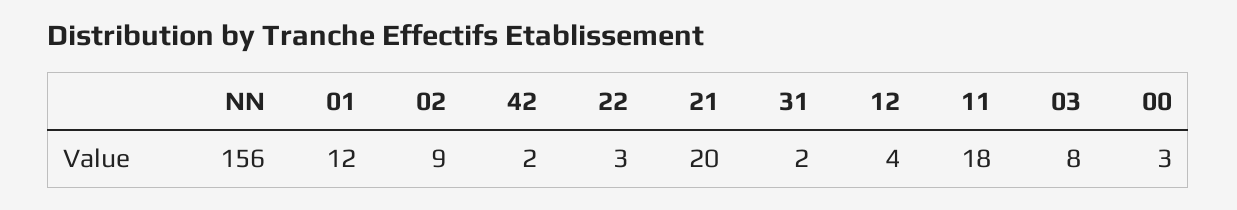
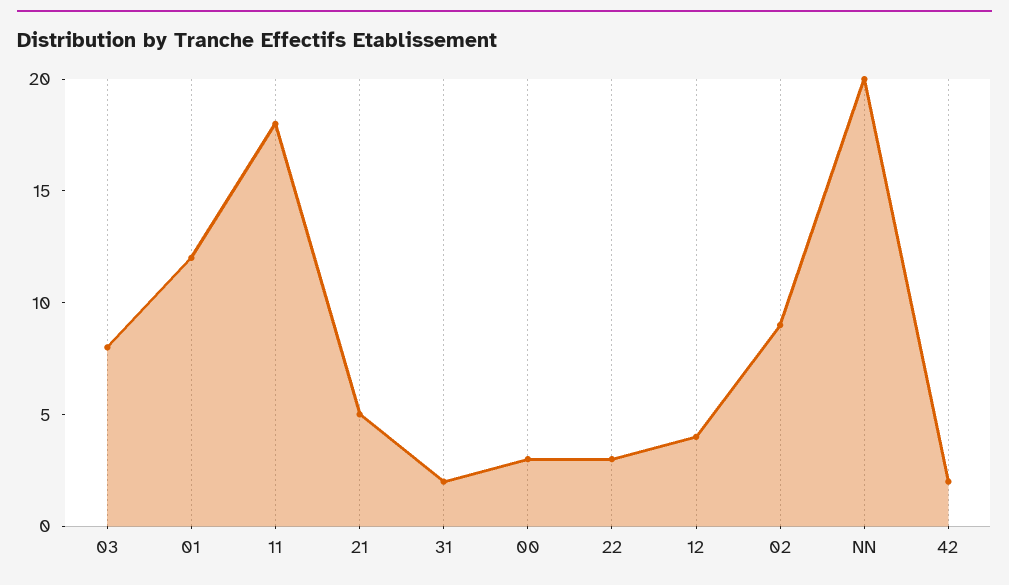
NN: 156 -> 20
21: 20 -> 5

